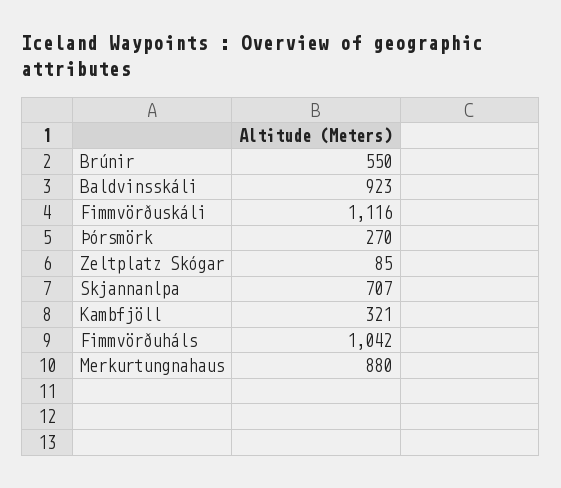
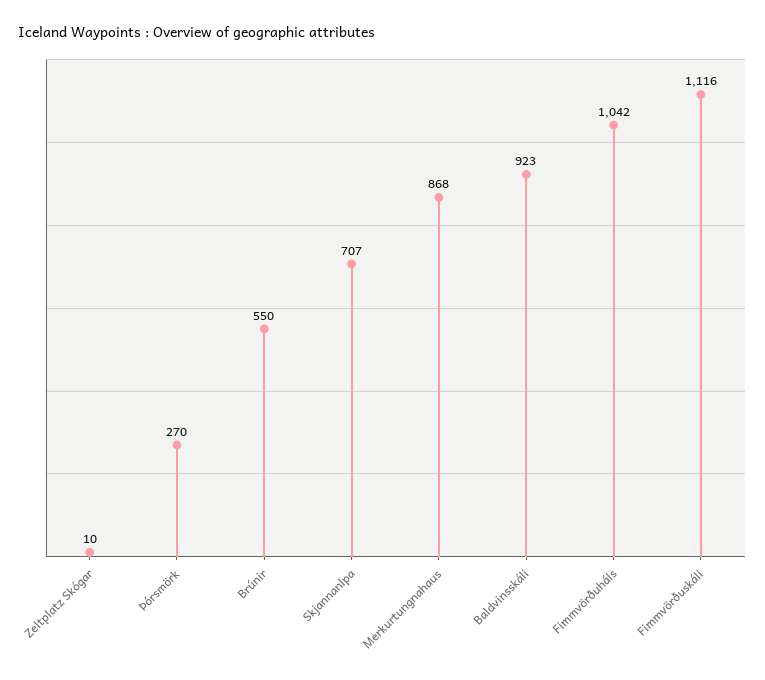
Zeltplatz Skógar: 85 -> 10
Kambfjöll: 321 -> none
Merkurtungnahaus: 880 -> 868

